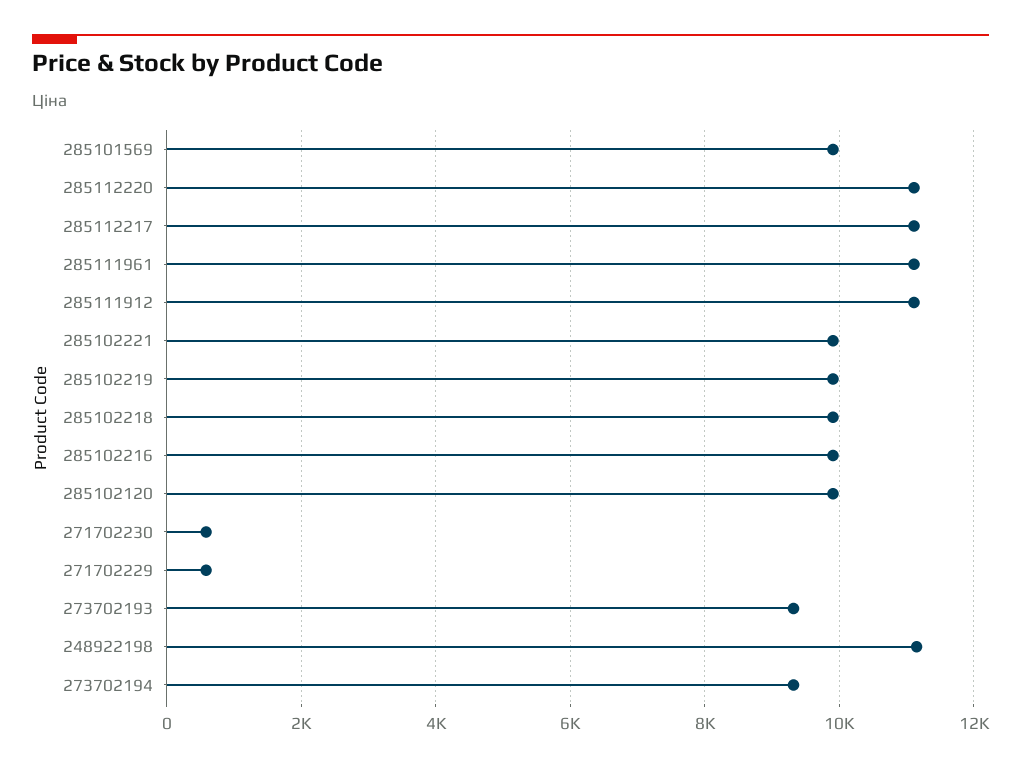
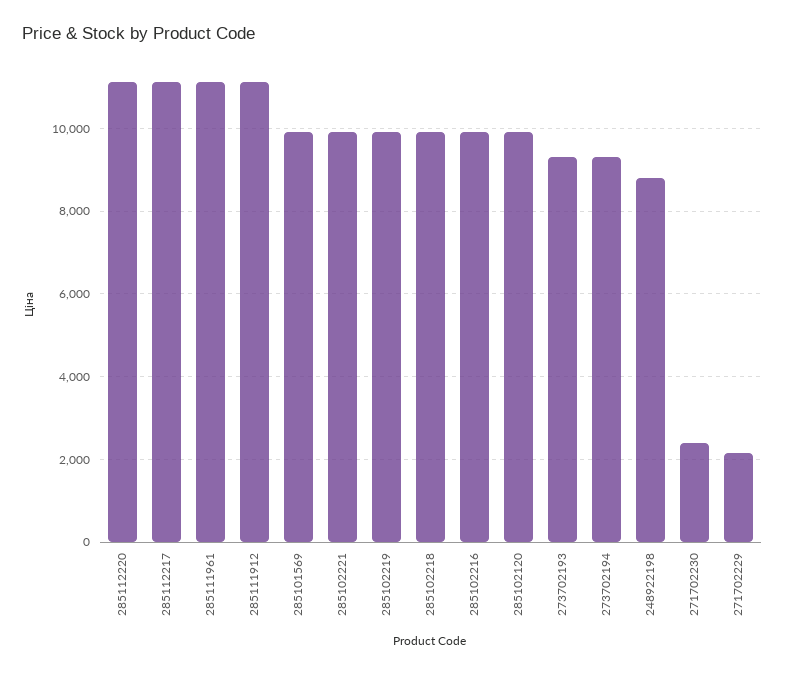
271702230: 600 -> 2400
271702229: 600 -> 2200
248922198: 11200 -> 8800

